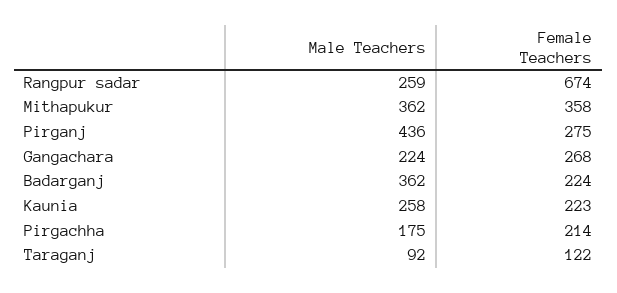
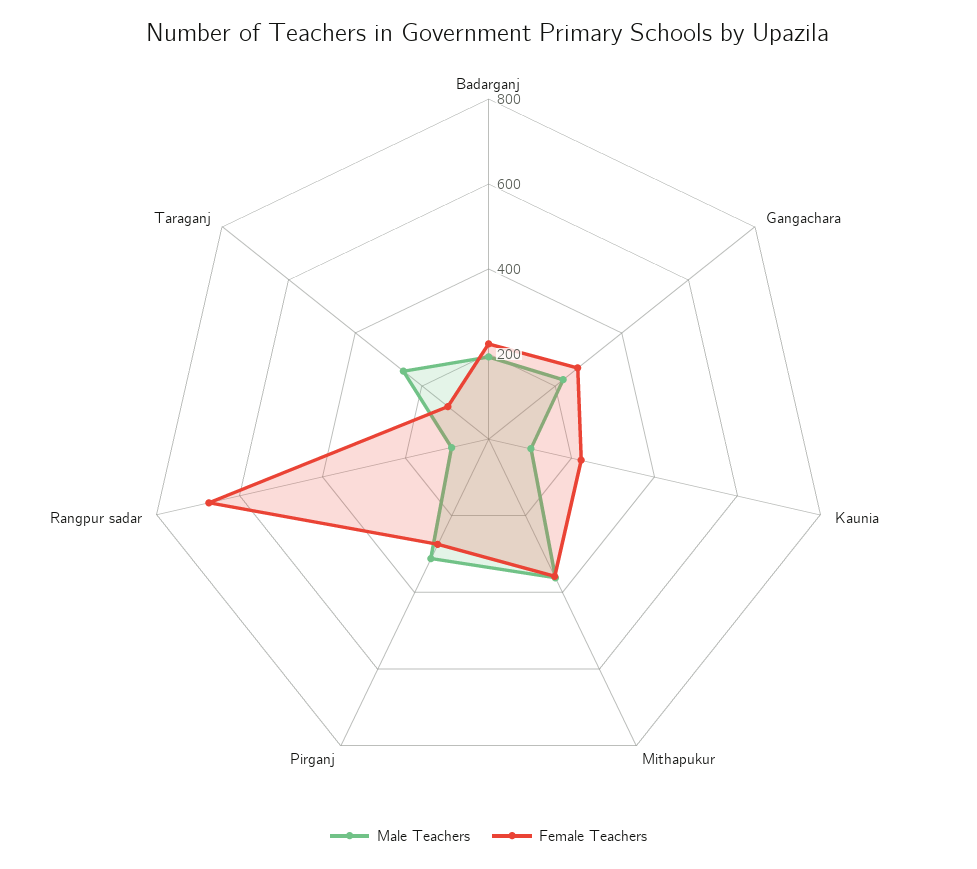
Male Teachers, Rangpur sadar: 259 -> 100
Male Teachers, Pirganj: 436 -> 300
Male Teachers, Badarganj: 362 -> 200
Male Teachers, Kaunia: 258 -> 100
Male Teachers, Pirgachha: 175 -> none
Female Teachers, Pirgachha: 214 -> none
Male Teachers, Taraganj: 92 -> 250

